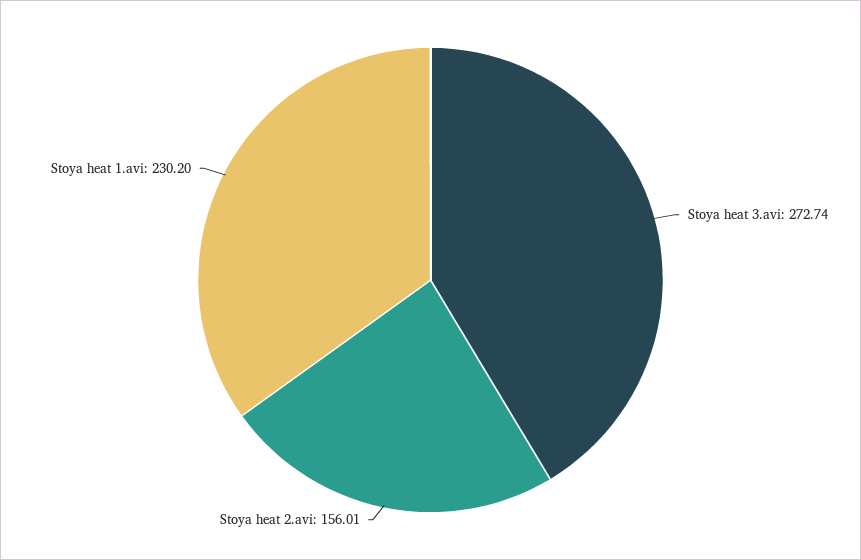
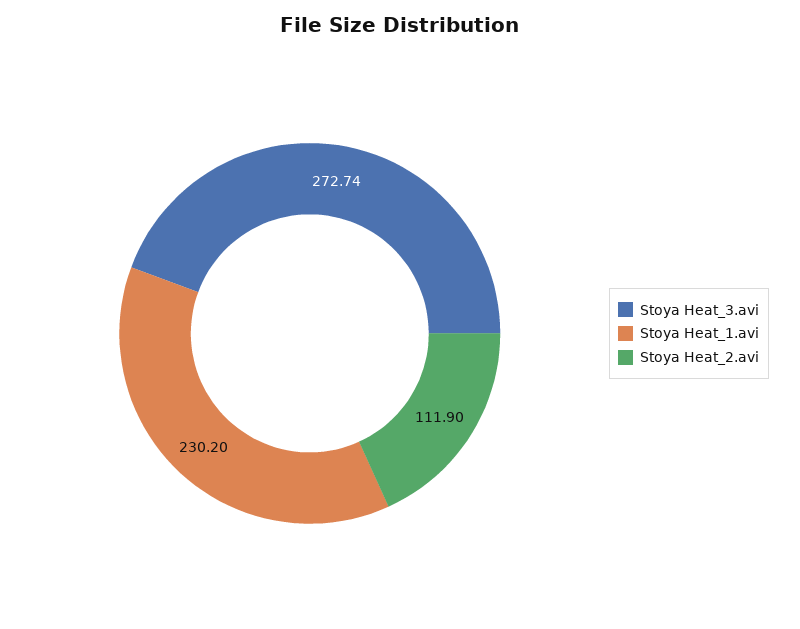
Stoya heat 2.avi: 156.01 -> 111.9

